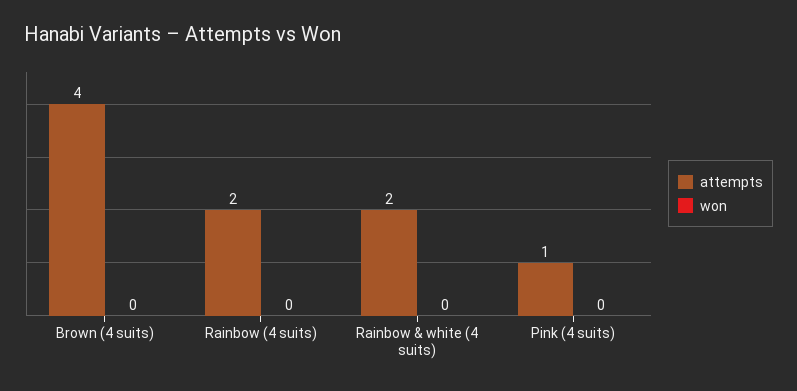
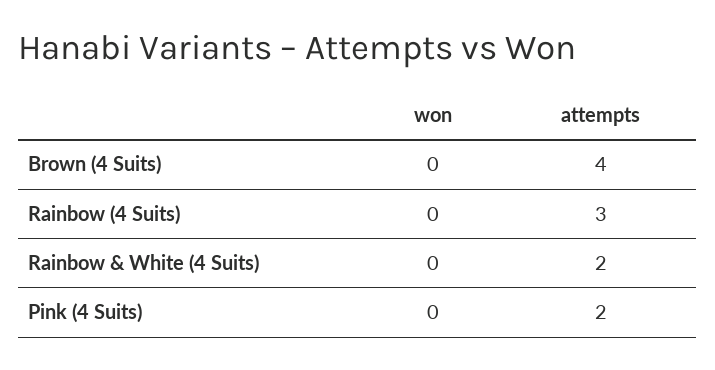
attempts, Rainbow (4 suits): 2 -> 3
attempts, Pink (4 suits): 1 -> 2

